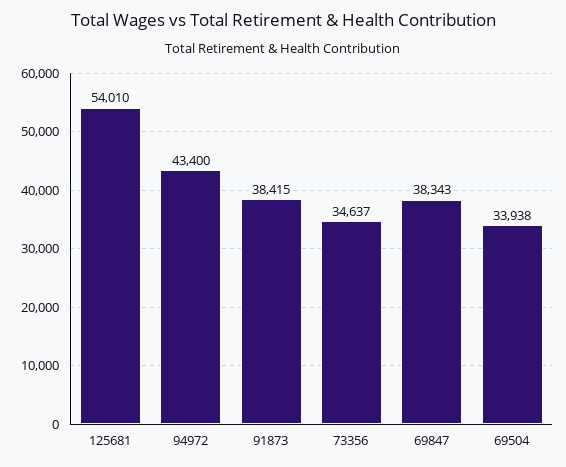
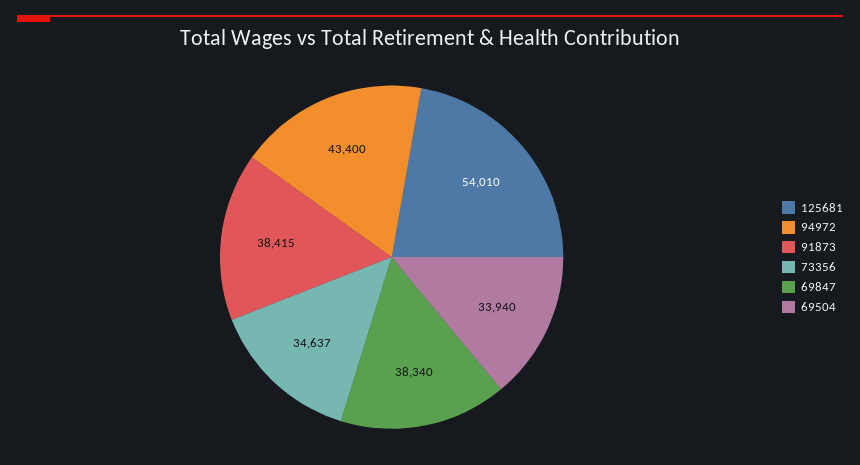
69847: 38343 -> 38340
69504: 33938 -> 33940

